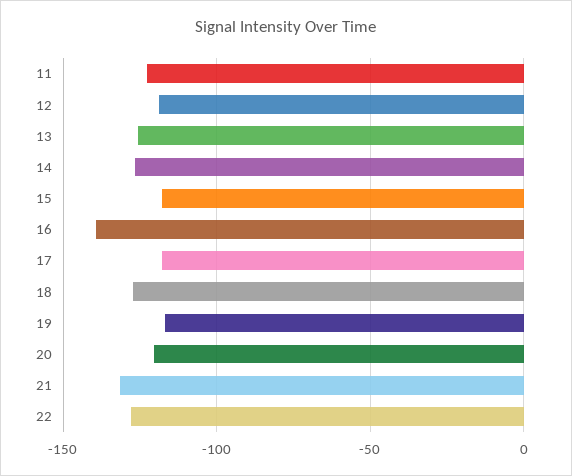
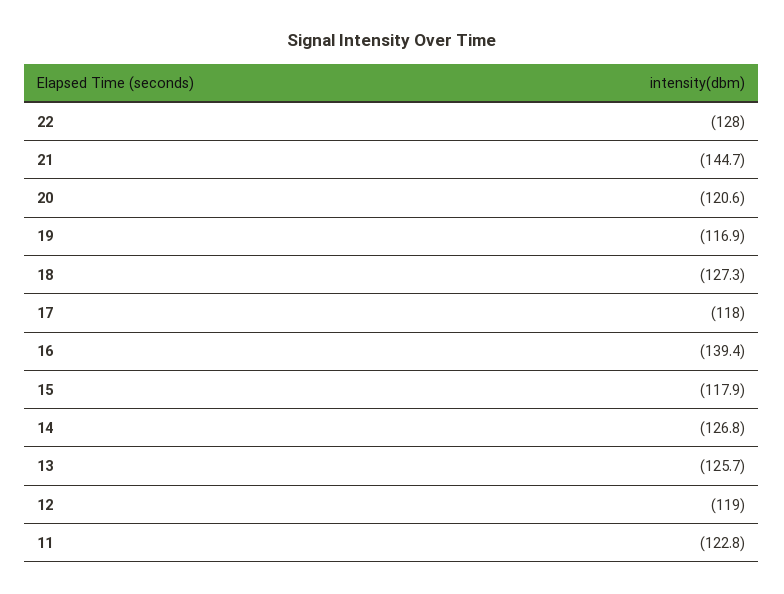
21: -130 -> -144.7

